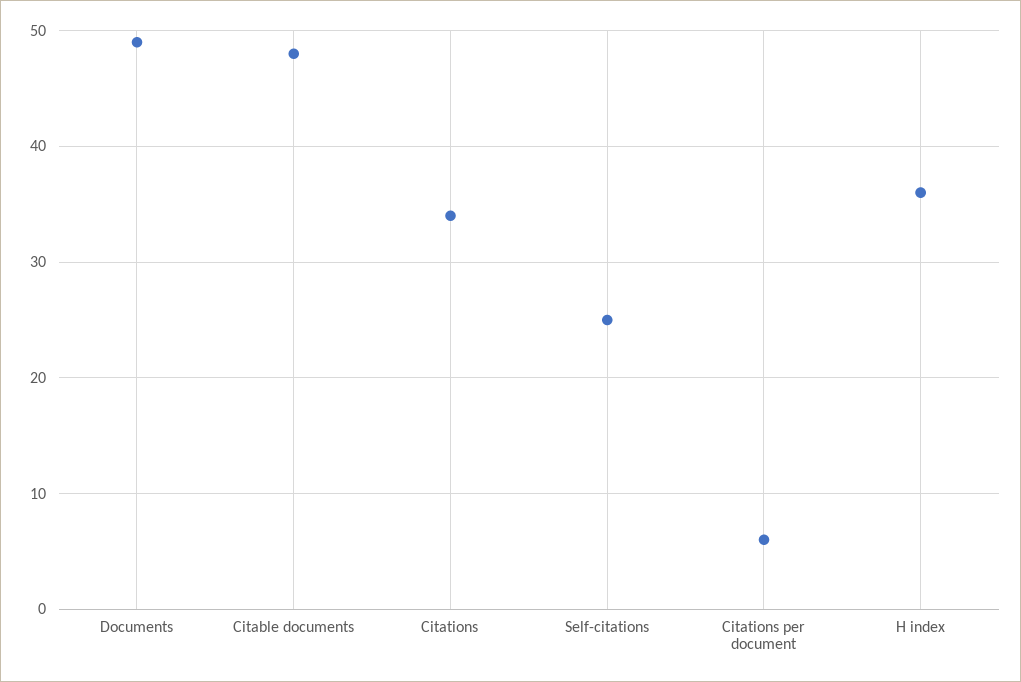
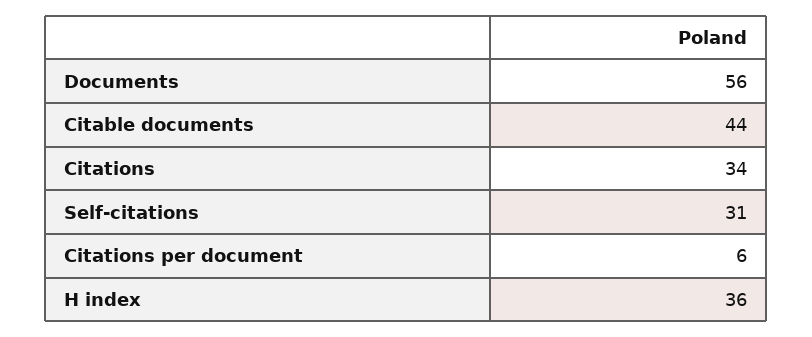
Documents: 49 -> 56
Citable documents: 48 -> 44
Self-citations: 25 -> 31

